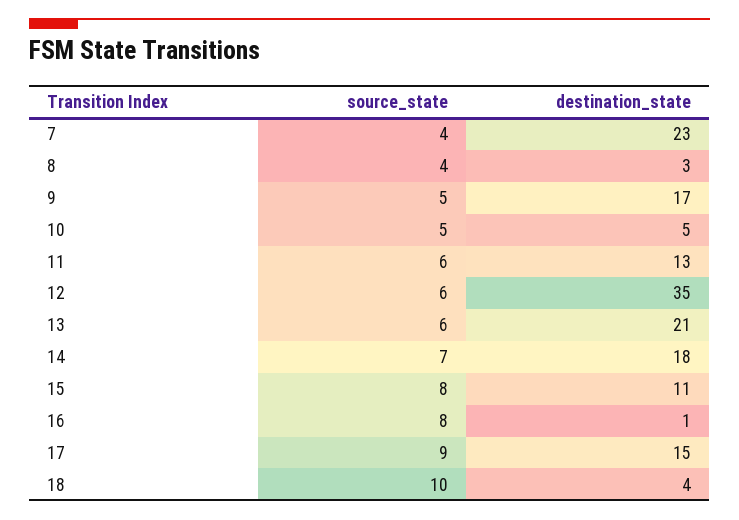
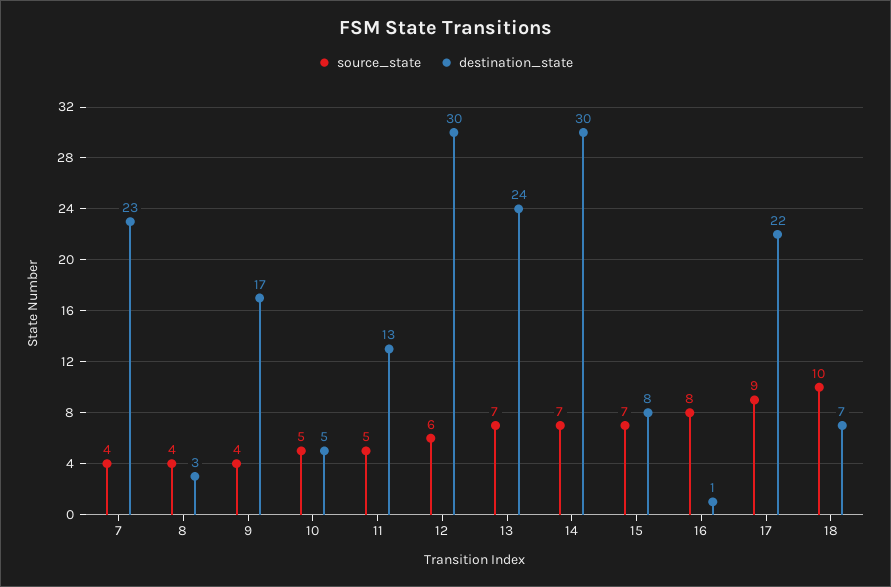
source_state, 9: 5 -> 4
source_state, 11: 6 -> 5
destination_state, 12: 35 -> 30
source_state, 13: 6 -> 7
destination_state, 13: 21 -> 24
destination_state, 14: 18 -> 30
source_state, 15: 8 -> 7
destination_state, 15: 11 -> 8
destination_state, 17: 15 -> 22
destination_state, 18: 4 -> 7

